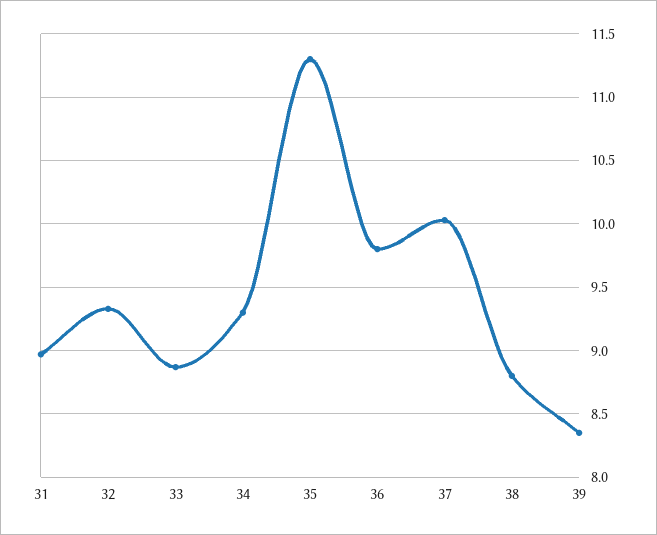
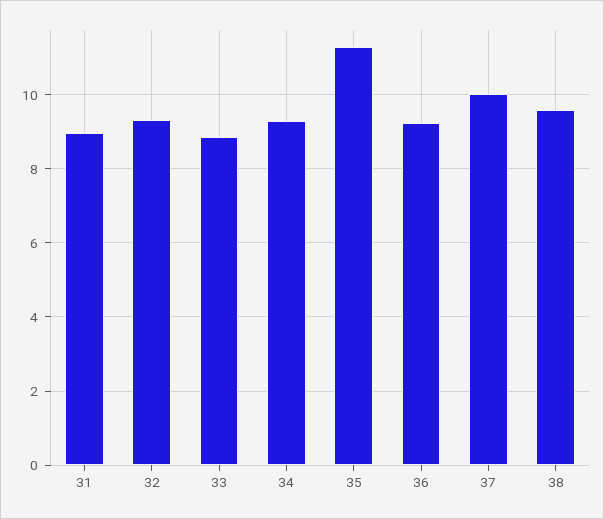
36: 9.8 -> 9.2
38: 8.8 -> 9.6
39: 8.35 -> none

